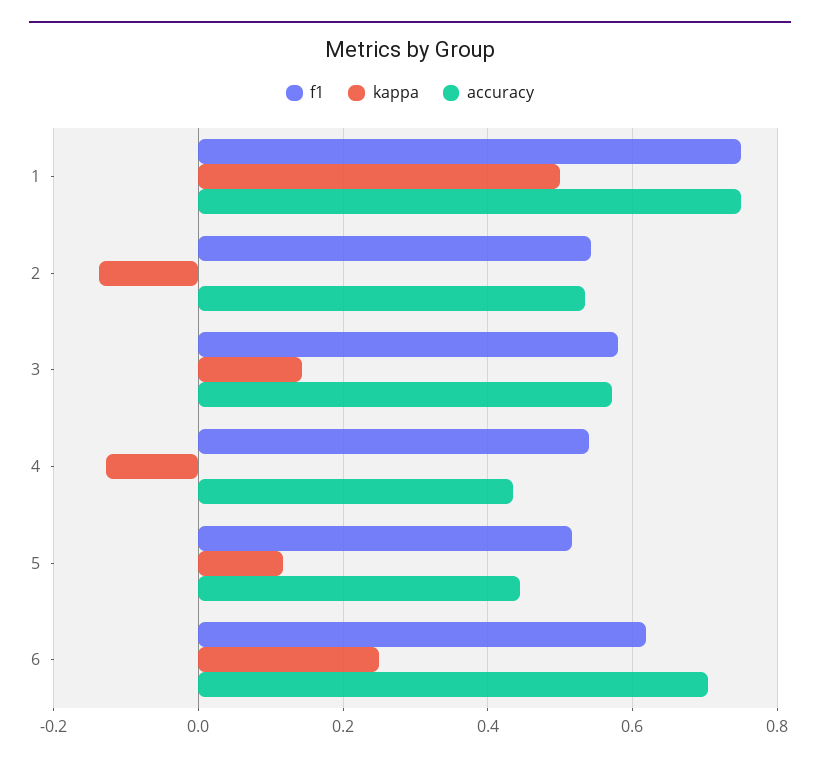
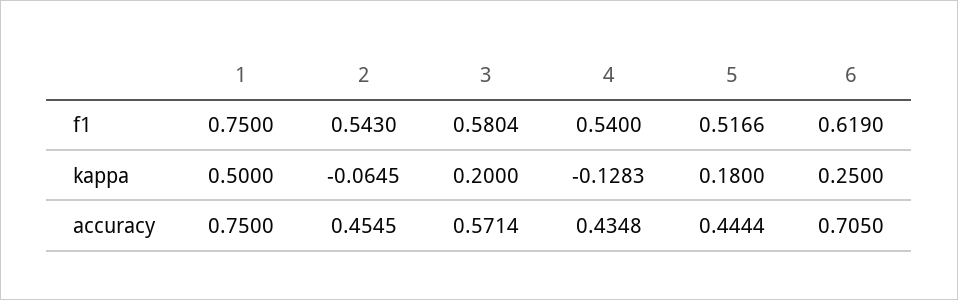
kappa, 2: -0.14 -> -0.0645
accuracy, 2: 0.54 -> 0.4545
kappa, 3: 0.14 -> 0.2
kappa, 5: 0.12 -> 0.18

